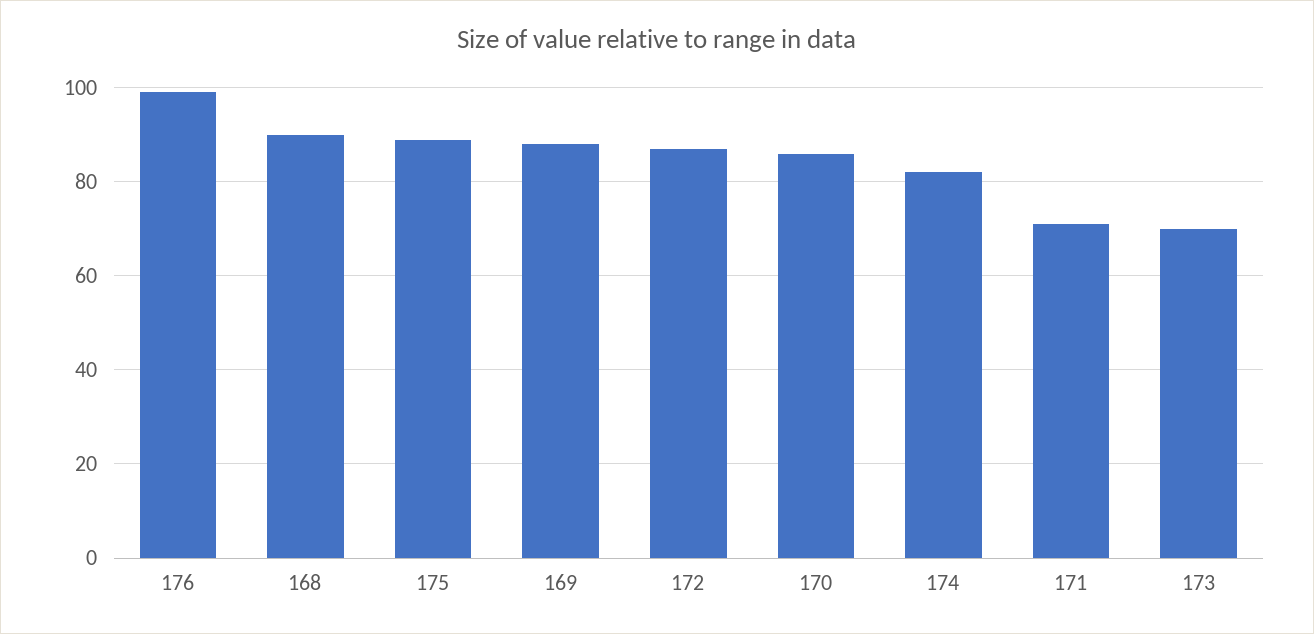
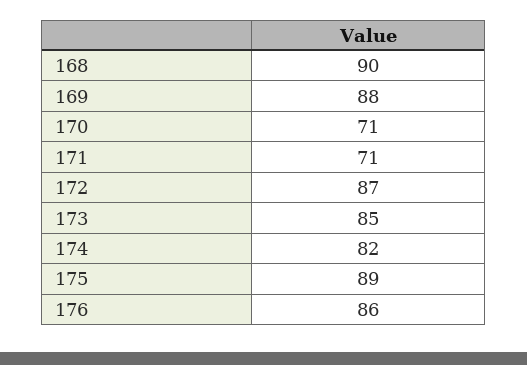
176: 100 -> 86
170: 85 -> 71
173: 70 -> 85

